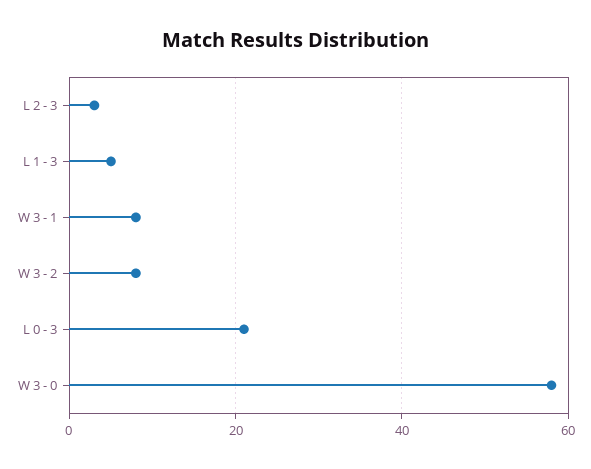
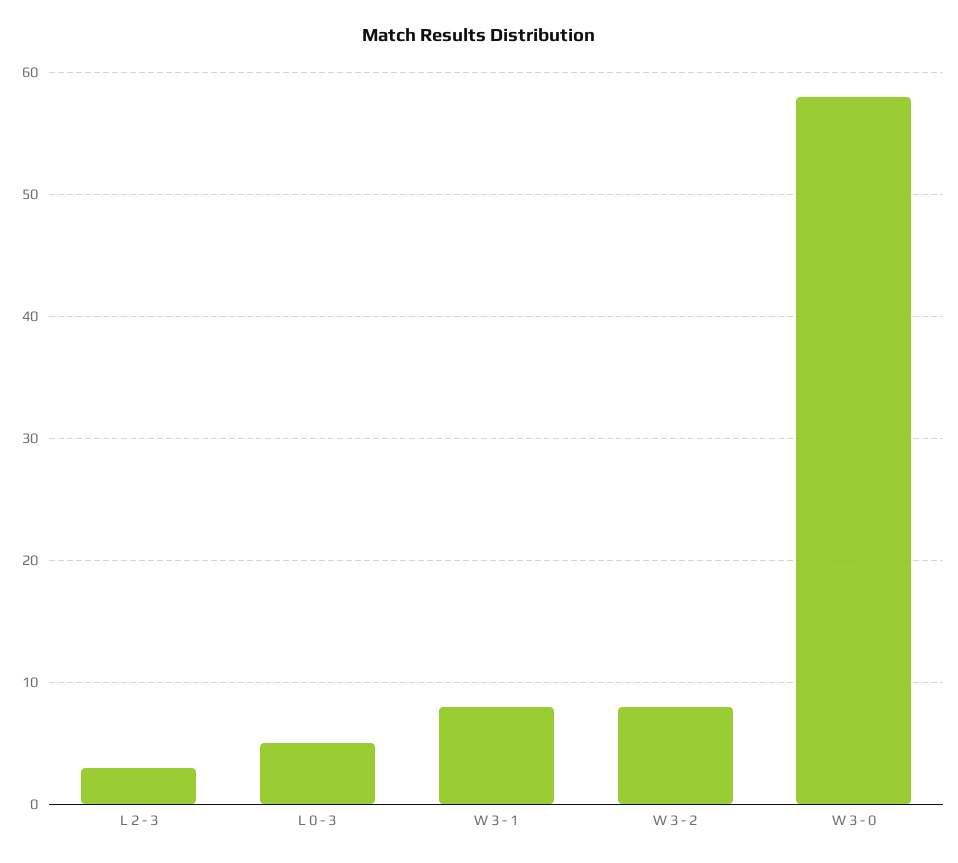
L 1 - 3: 5 -> none
L 0 - 3: 20 -> 5

